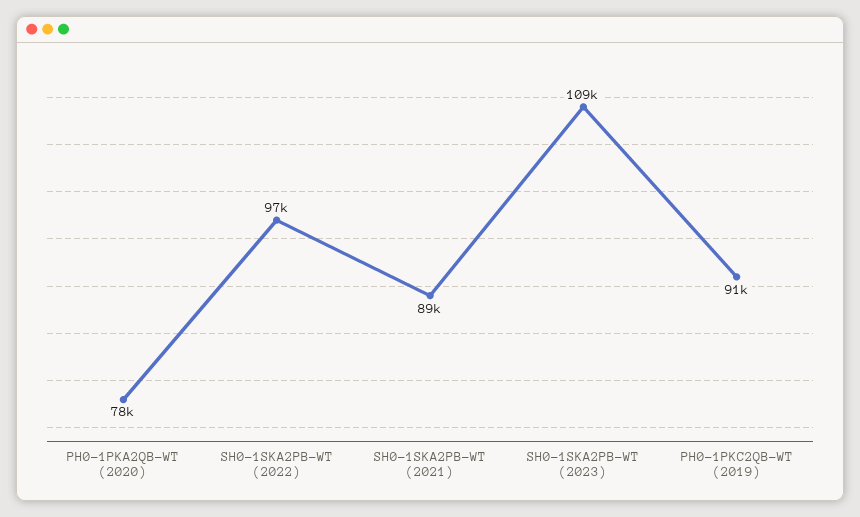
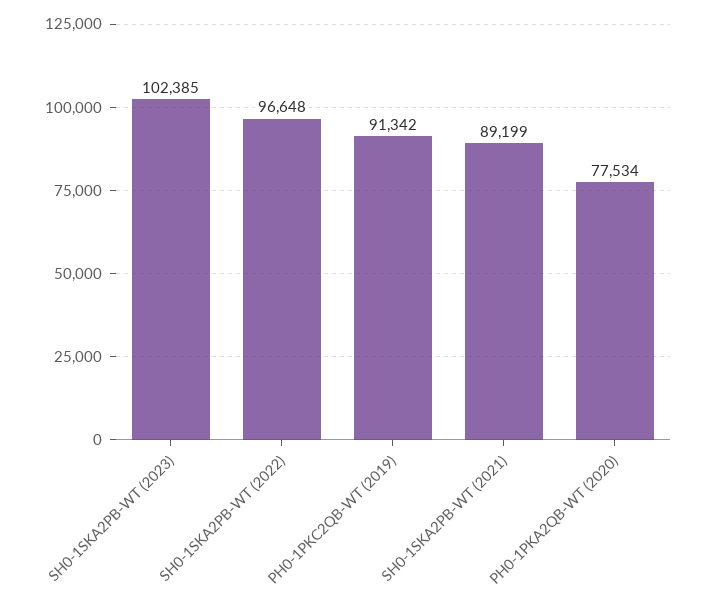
SH0-1SKA2PB-WT (2023): 109000 -> 102385

